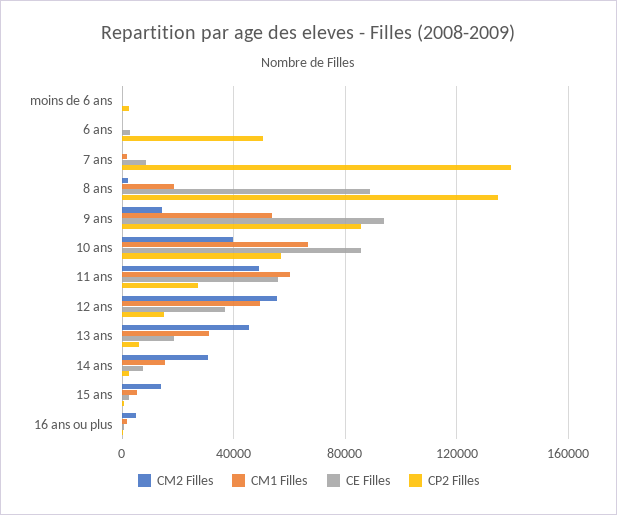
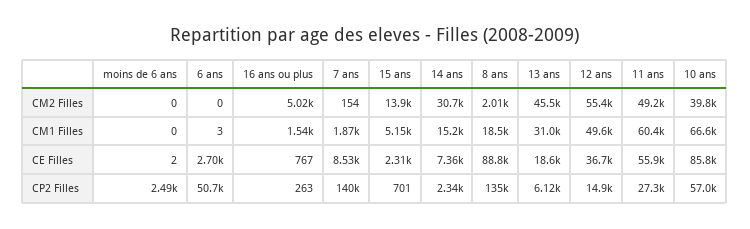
CM2 Filles, 9 ans: 15000 -> none
CM1 Filles, 9 ans: 55000 -> none
CE Filles, 9 ans: 95000 -> none
CP2 Filles, 9 ans: 85000 -> none

